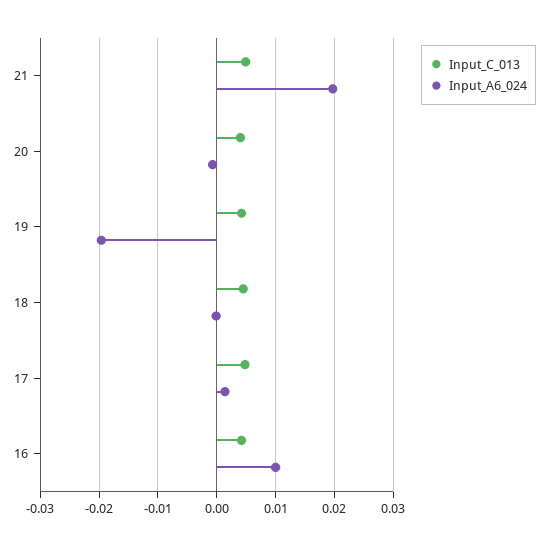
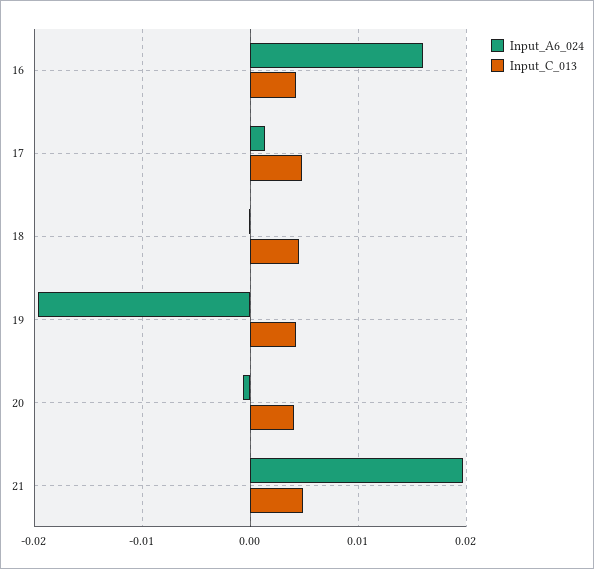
Input_A6_024, 16: 0.01 -> 0.016

